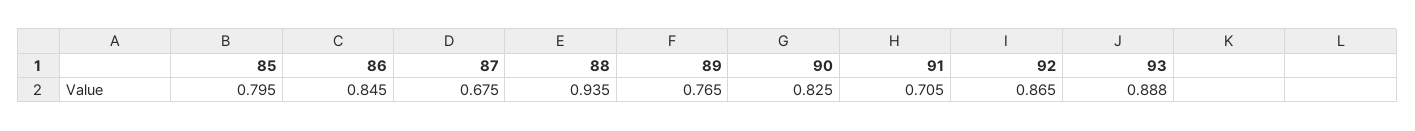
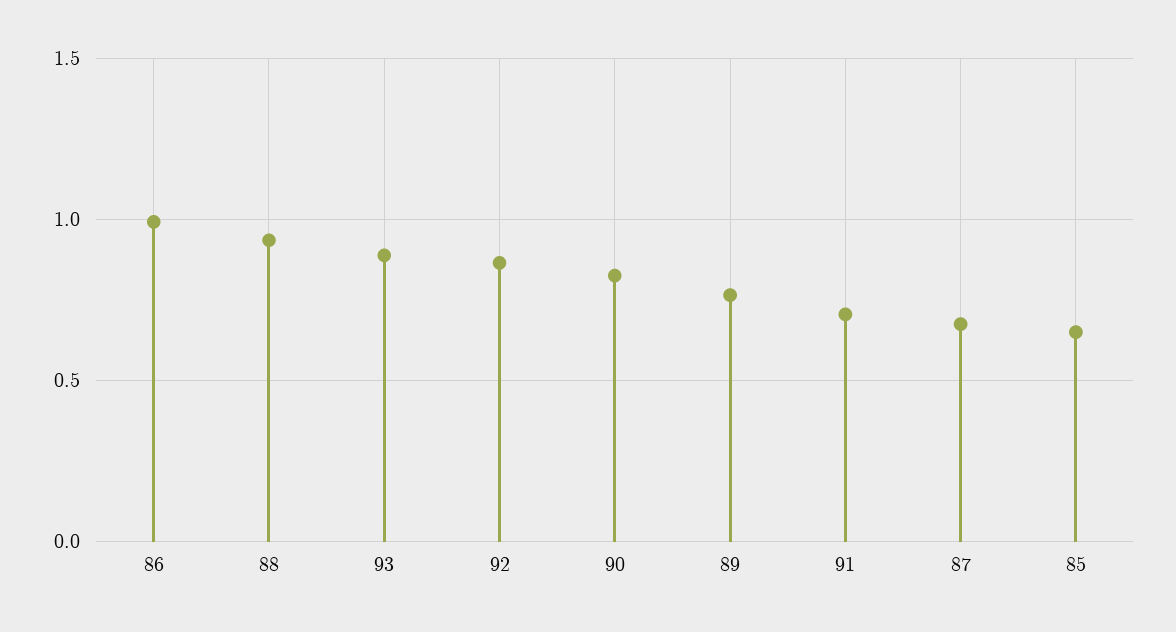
85: 0.795 -> 0.65
86: 0.845 -> 1

